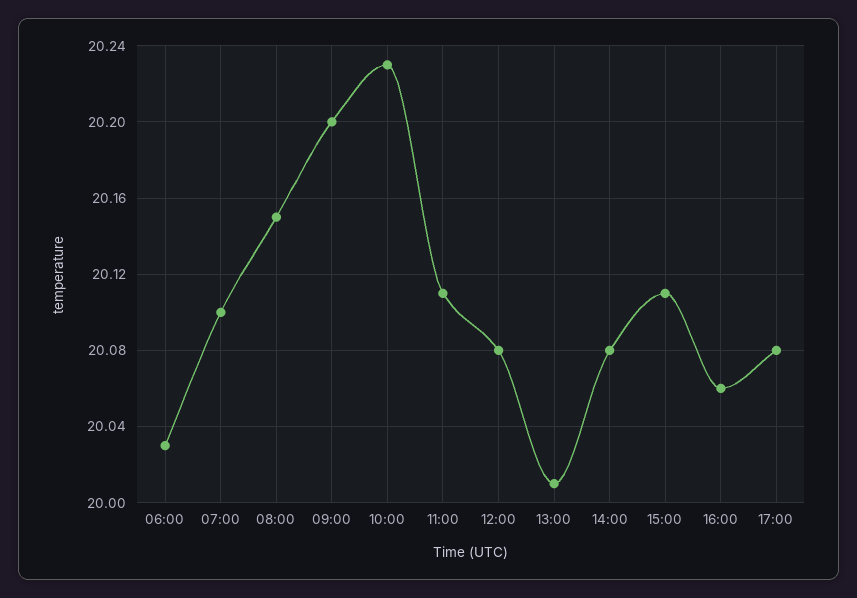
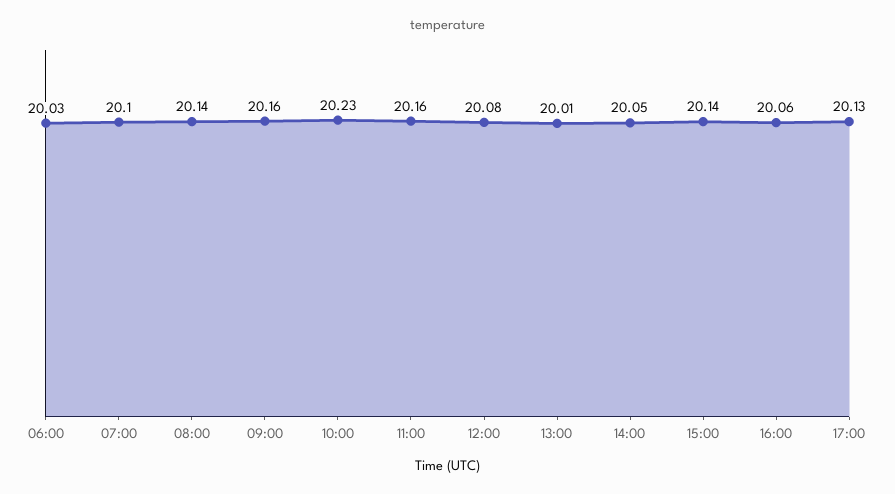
08:00: 20.15 -> 20.14
09:00: 20.2 -> 20.16
11:00: 20.11 -> 20.16
14:00: 20.08 -> 20.05
15:00: 20.11 -> 20.14
17:00: 20.08 -> 20.13

